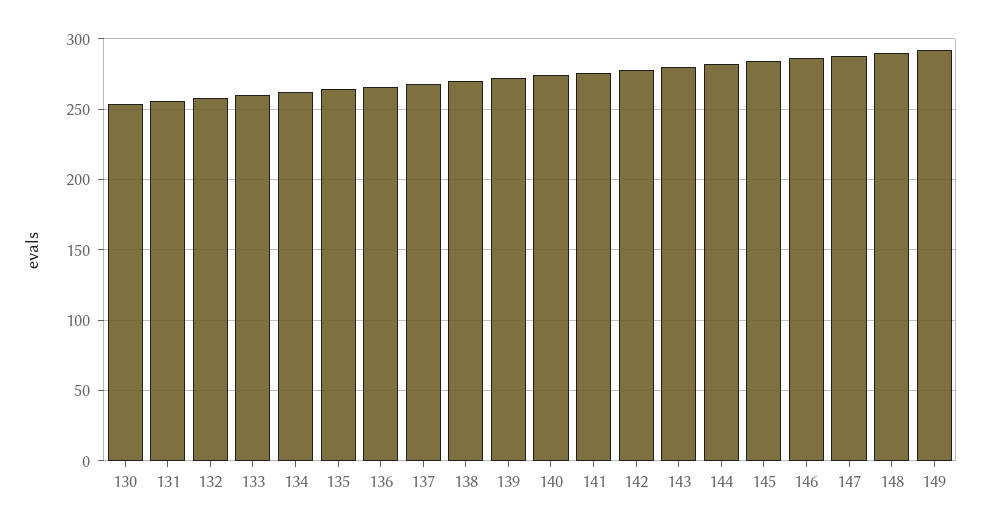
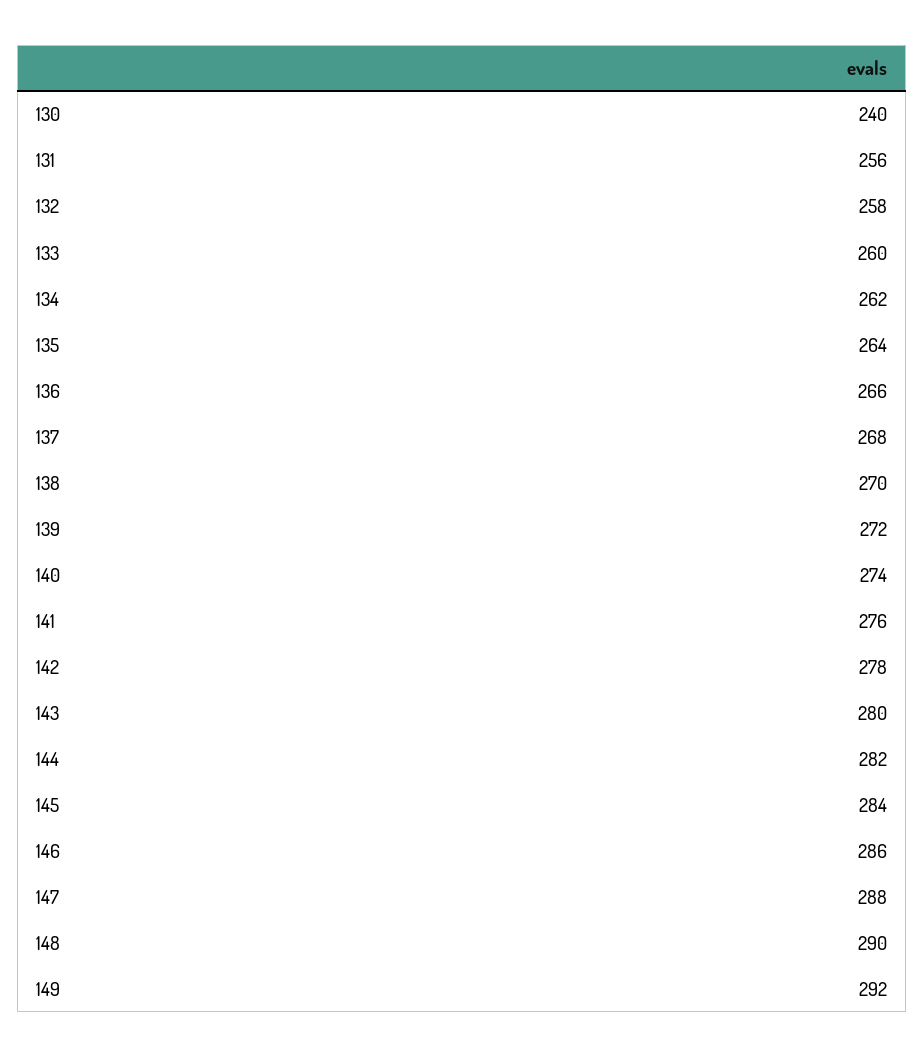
130: 255 -> 240

